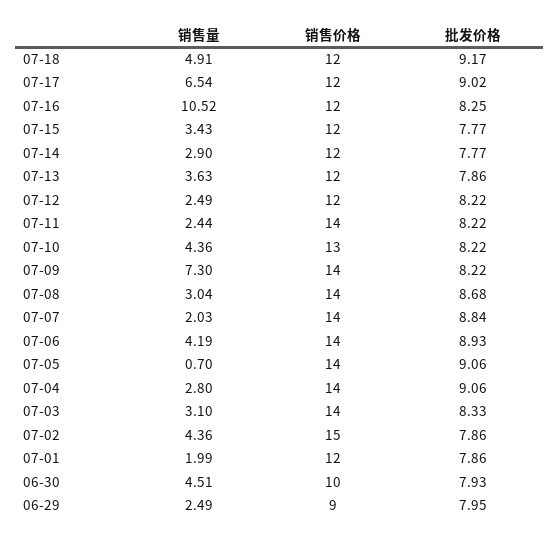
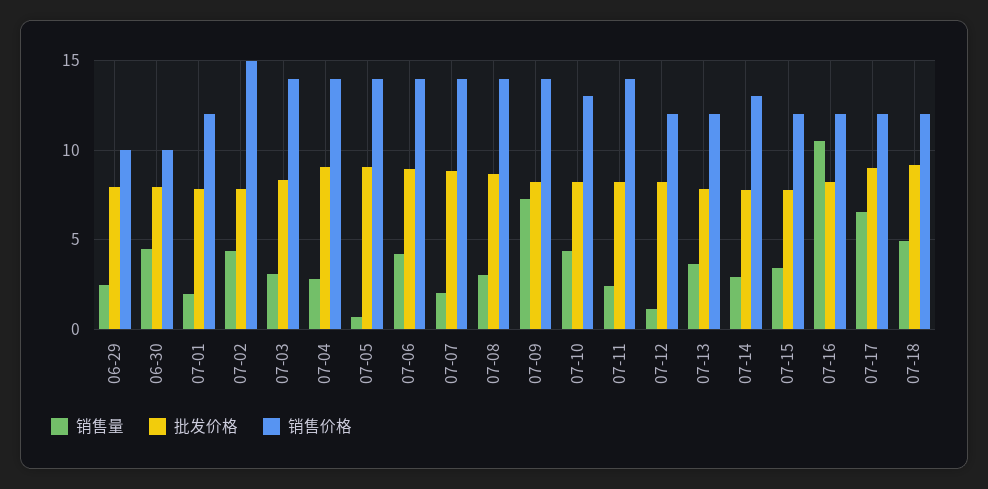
销售价格, 07-14: 12 -> 13
销售量, 07-12: 2.49 -> 1
销售价格, 06-29: 9 -> 10

